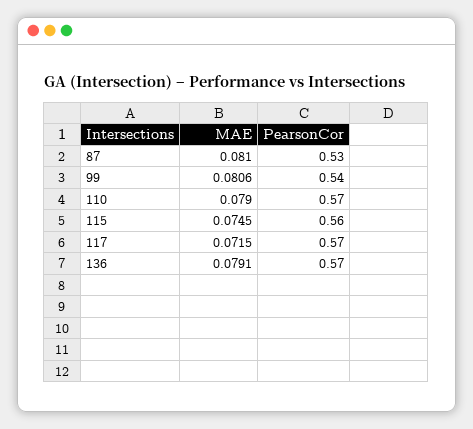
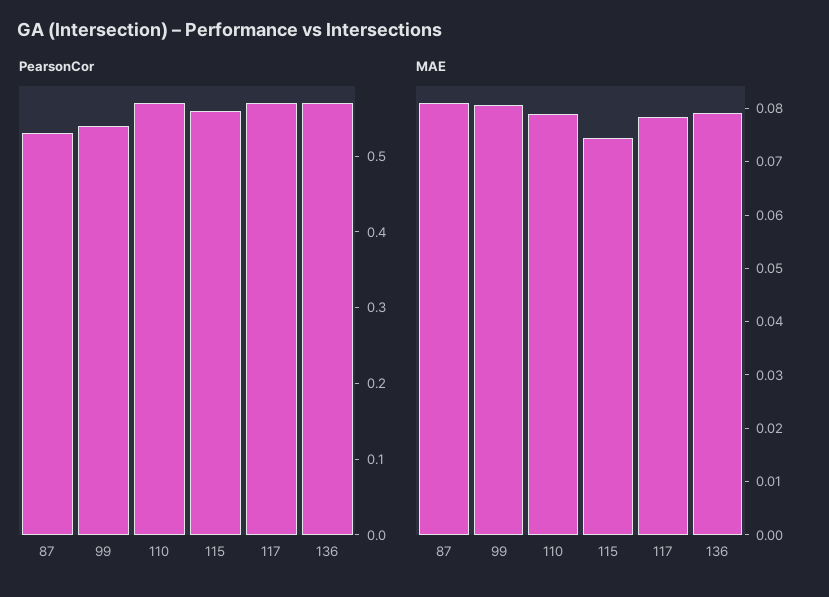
MAE, 117: 0.0715 -> 0.078

